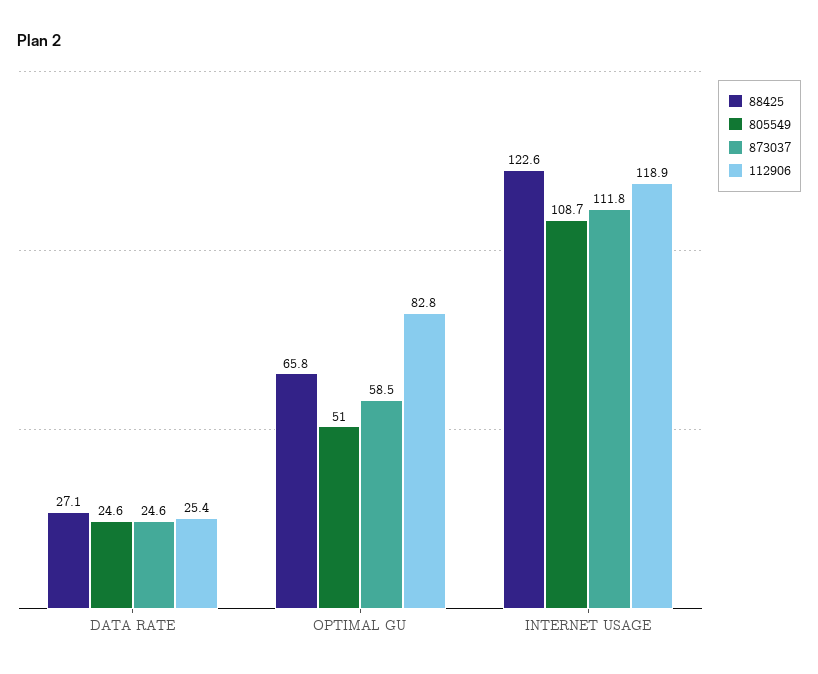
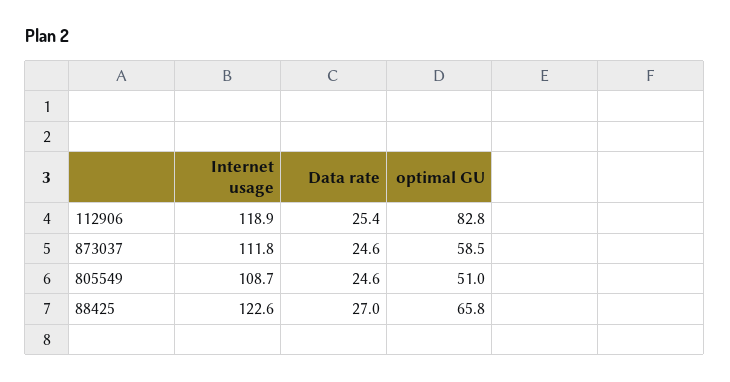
88425, DATA RATE: 27.1 -> 27

